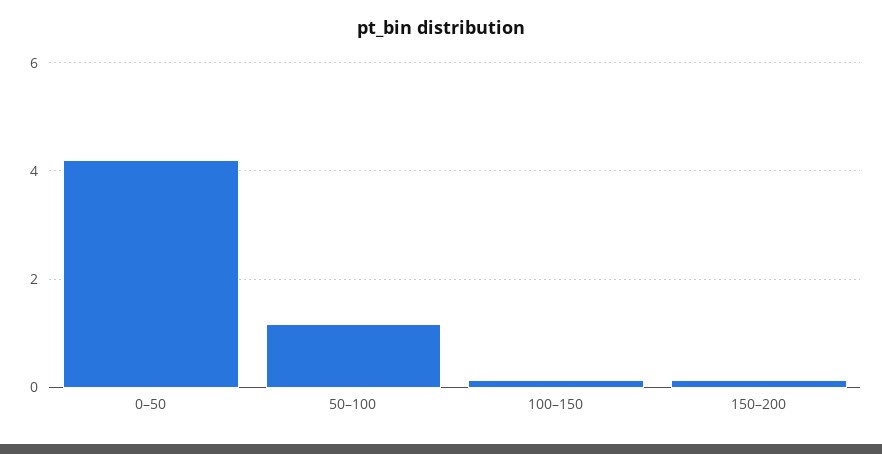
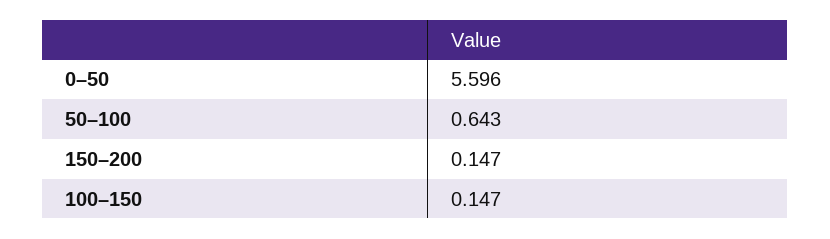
0–50: 4.2 -> 5.596
50–100: 1.2 -> 0.643

